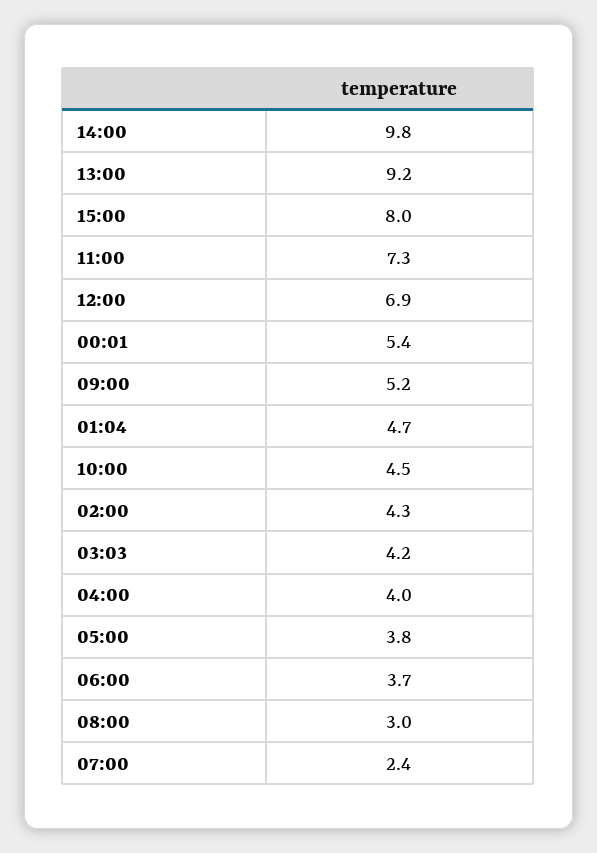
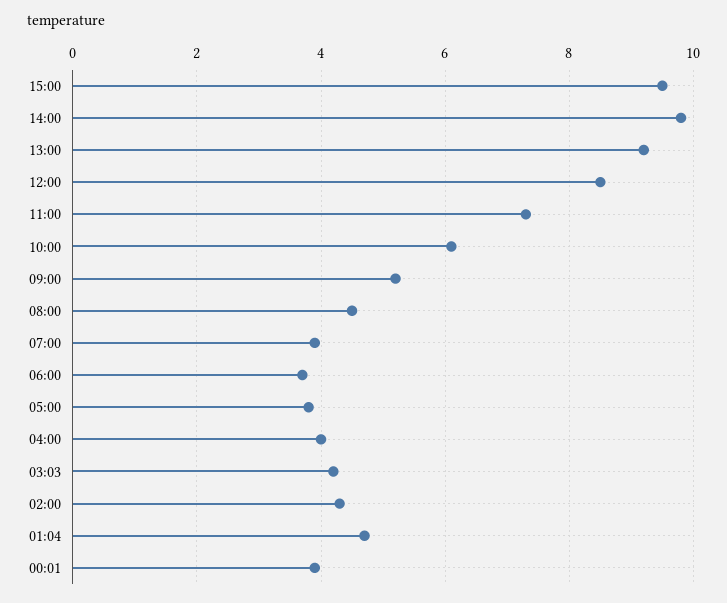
15:00: 8 -> 9.5
12:00: 6.9 -> 8.5
00:01: 5.4 -> 4
10:00: 4.5 -> 6
08:00: 3 -> 4.5
07:00: 2.4 -> 4

